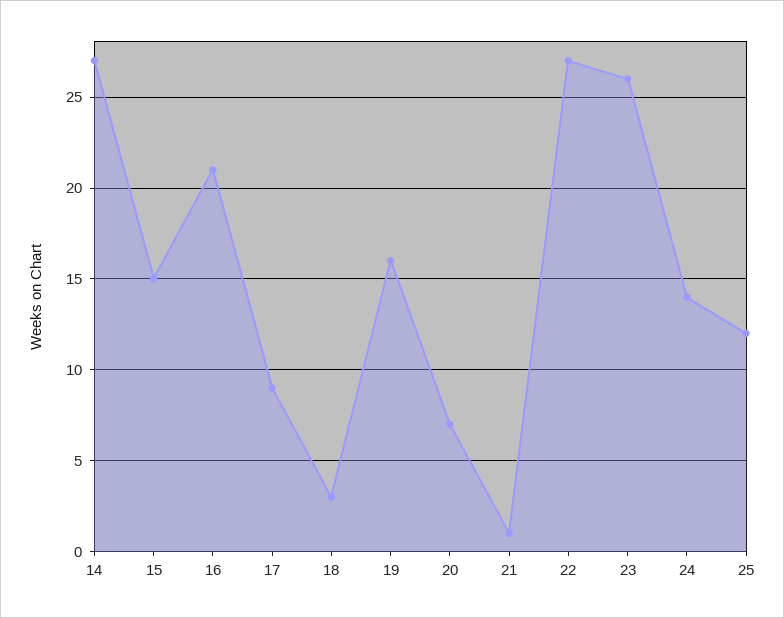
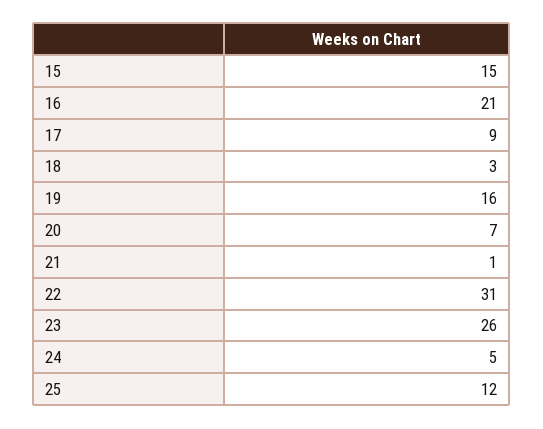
14: 27 -> none
22: 27 -> 31
24: 14 -> 5

